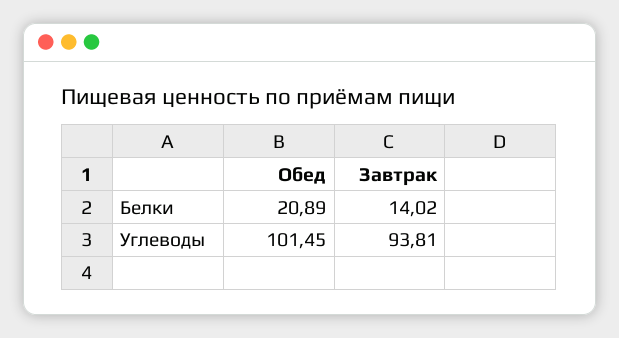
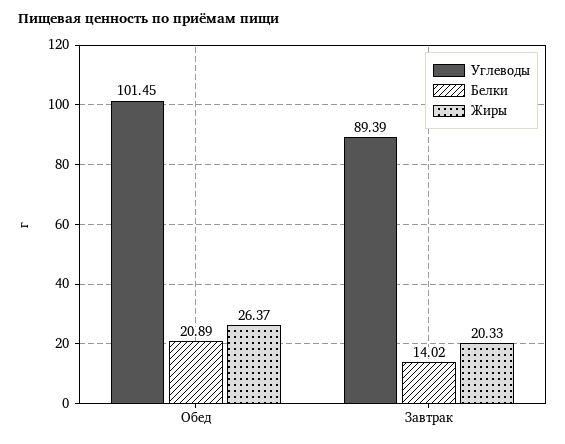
Углеводы, Завтрак: 93.81 -> 89.39
Жиры, Обед: none -> 26.37
Жиры, Завтрак: none -> 20.33

